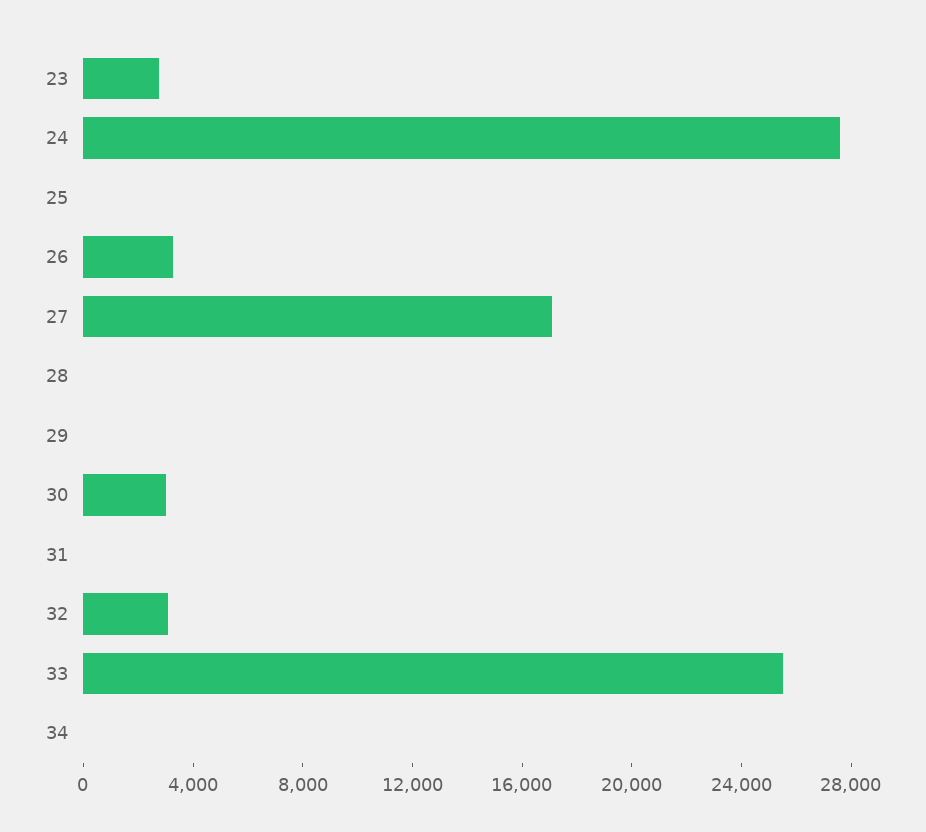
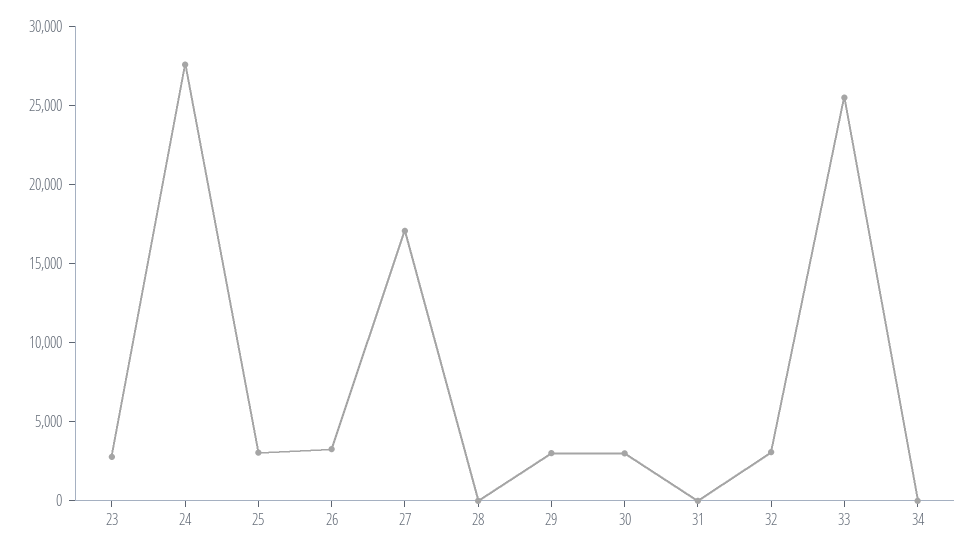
25: 0 -> 3000
29: 0 -> 3000

